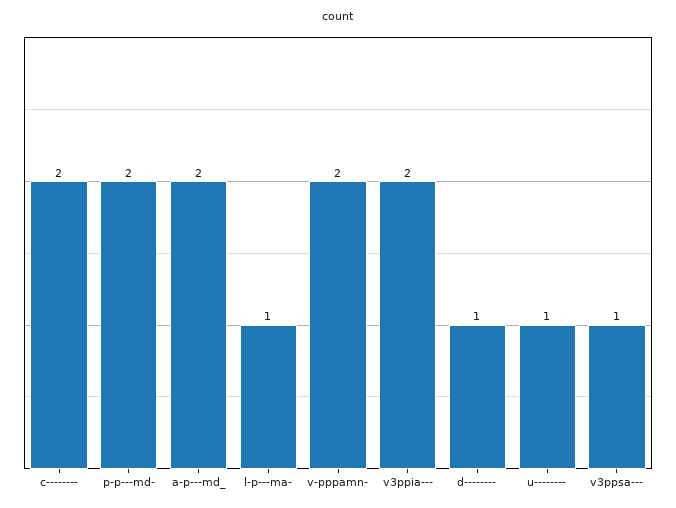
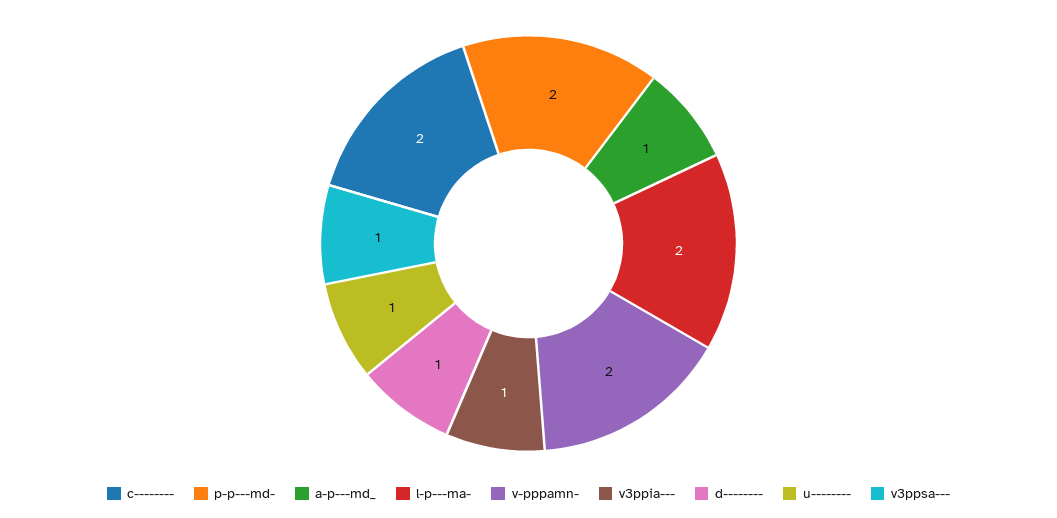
a-p---md_: 2 -> 1
l-p---ma-: 1 -> 2
v3ppia---: 2 -> 1

